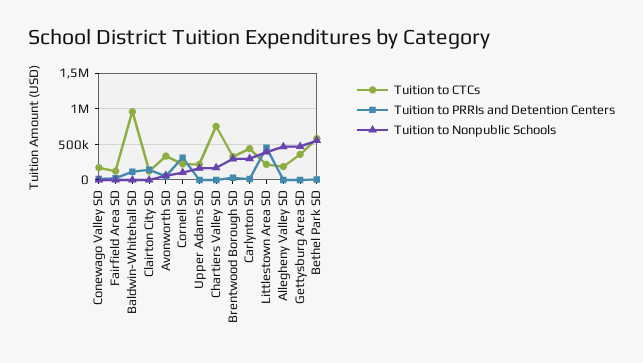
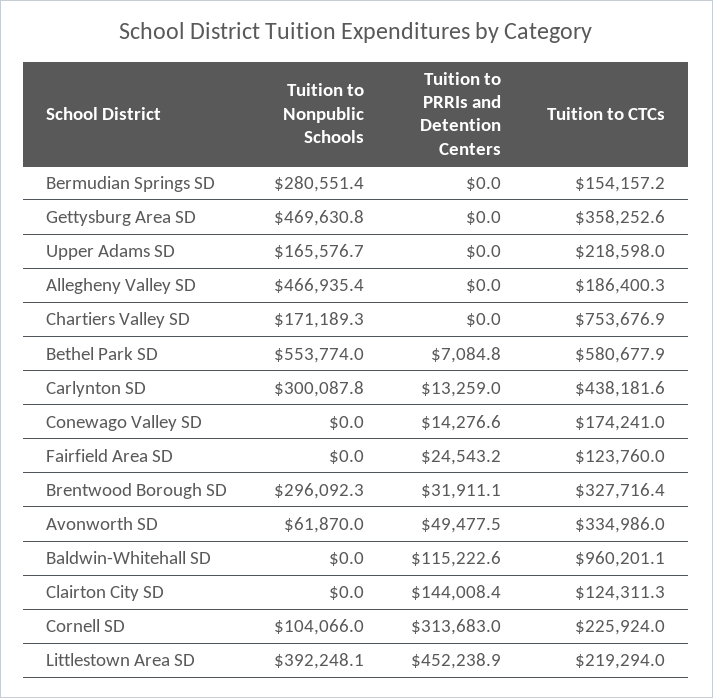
Tuition to Nonpublic Schools, Bermudian Springs SD: none -> 280551.4
Tuition to PRRIs and Detention Centers, Bermudian Springs SD: none -> 0
Tuition to CTCs, Bermudian Springs SD: none -> 154157.2

